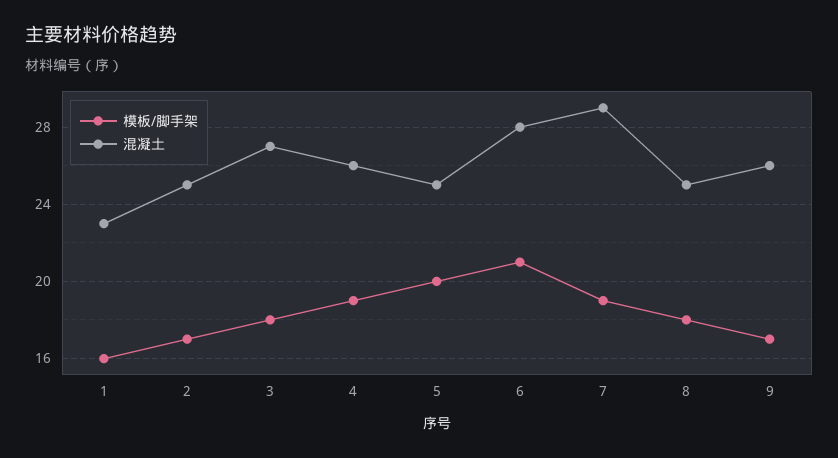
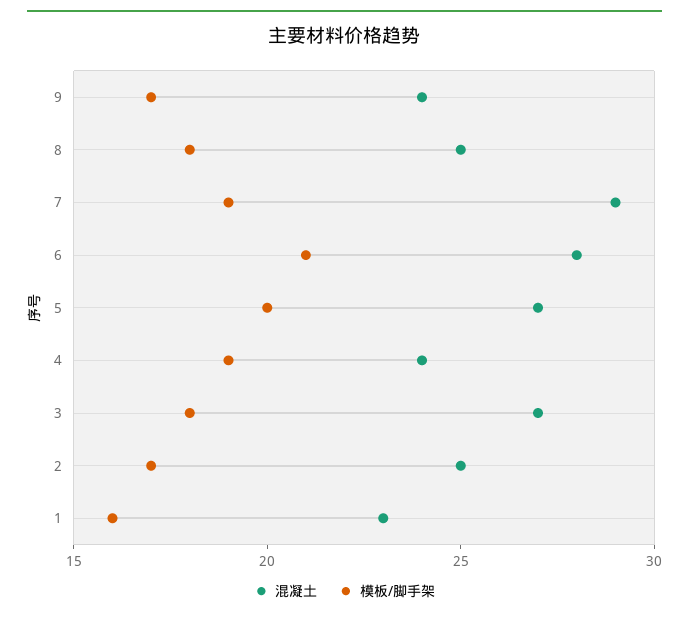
混凝土, 4: 26 -> 24
混凝土, 5: 25 -> 27
混凝土, 9: 26 -> 24

